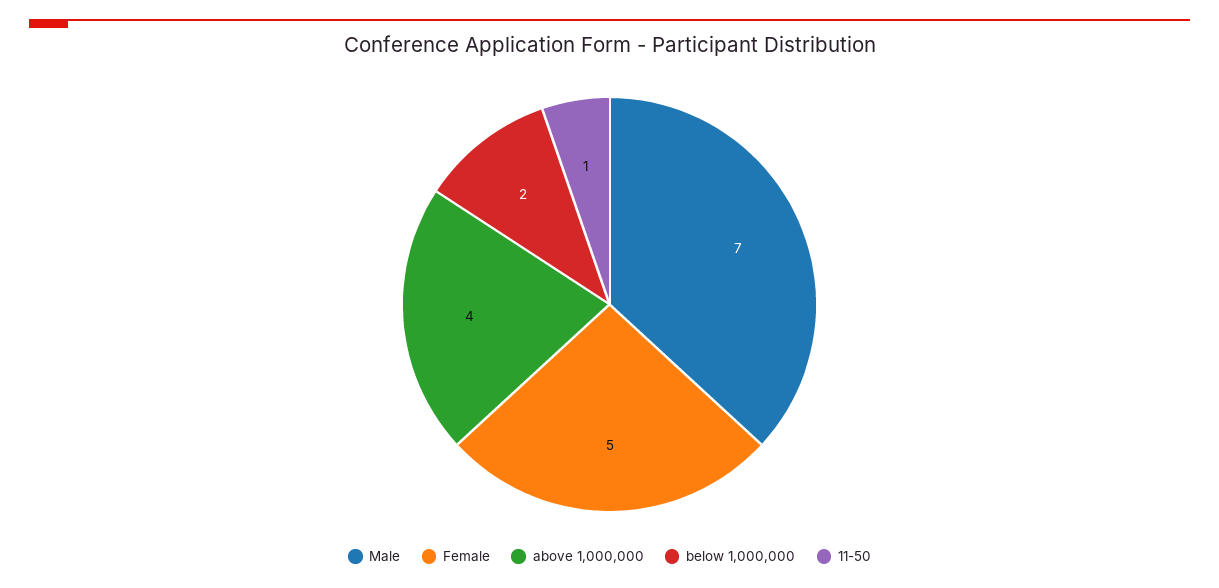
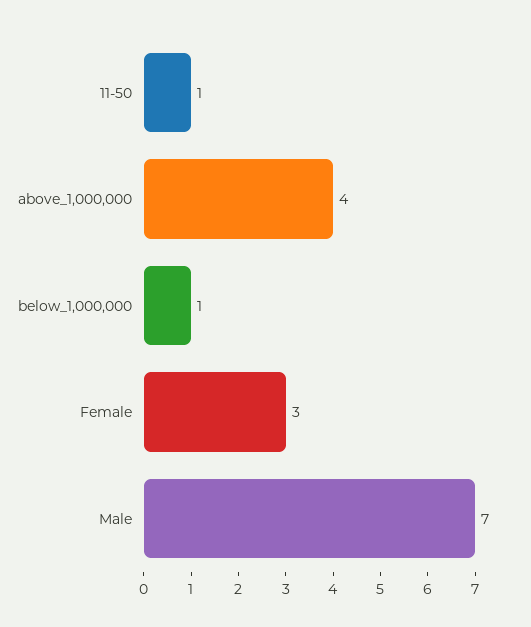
Female: 5 -> 3
below 1,000,000: 2 -> 1

